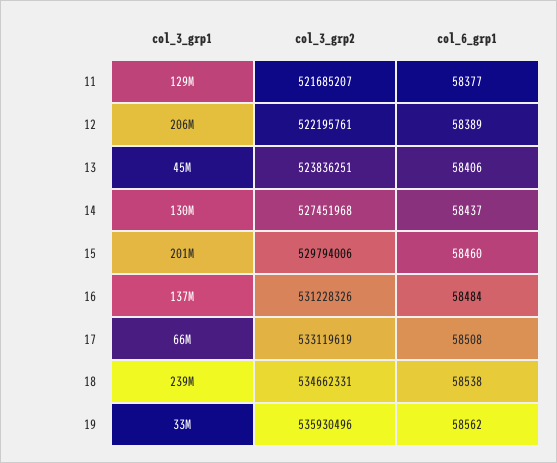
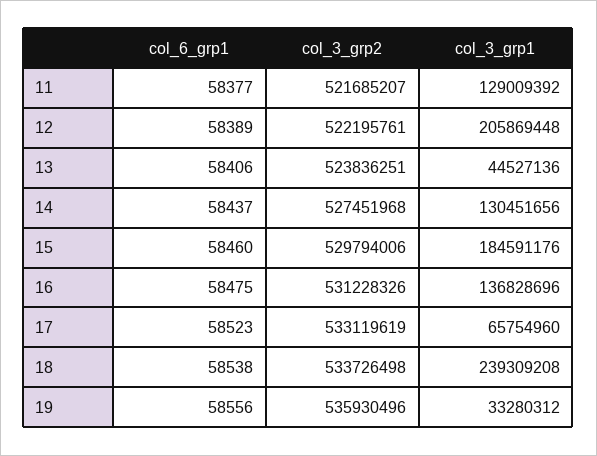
col_3_grp1, 15: 201000000 -> 184591176
col_6_grp1, 16: 58484 -> 58475
col_6_grp1, 17: 58508 -> 58523
col_3_grp2, 18: 534662331 -> 533726498
col_6_grp1, 19: 58562 -> 58556

